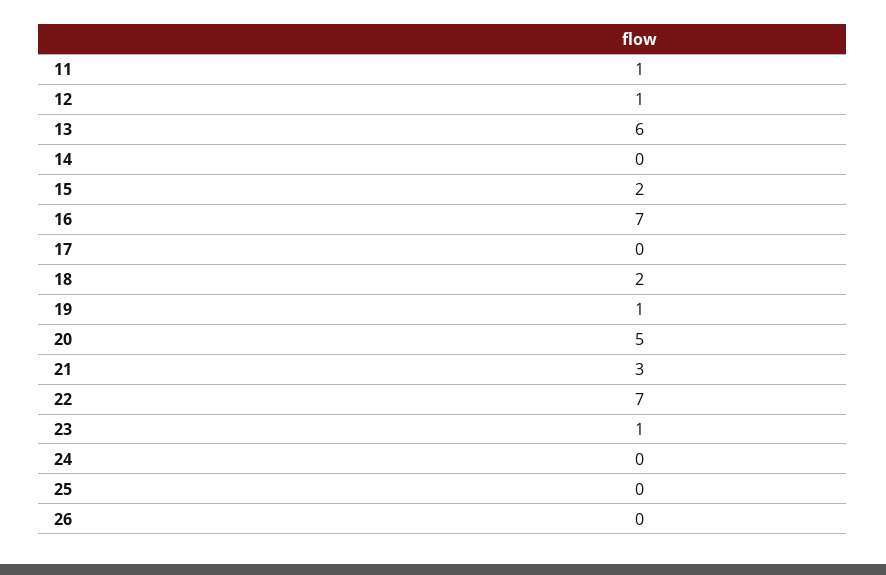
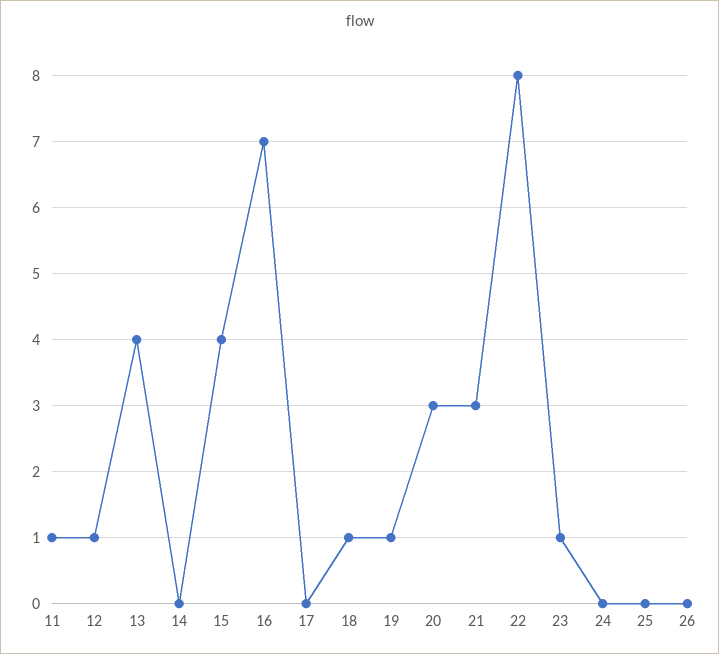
13: 6 -> 4
15: 2 -> 4
18: 2 -> 1
20: 5 -> 3
22: 7 -> 8

